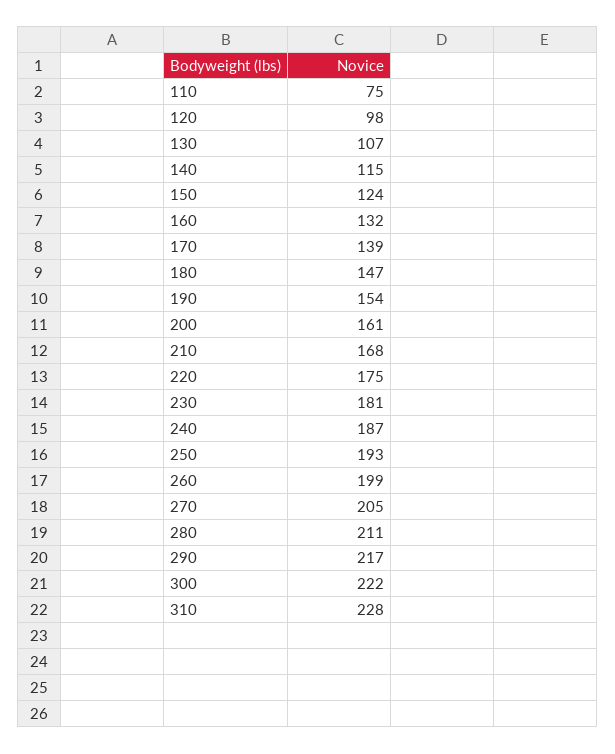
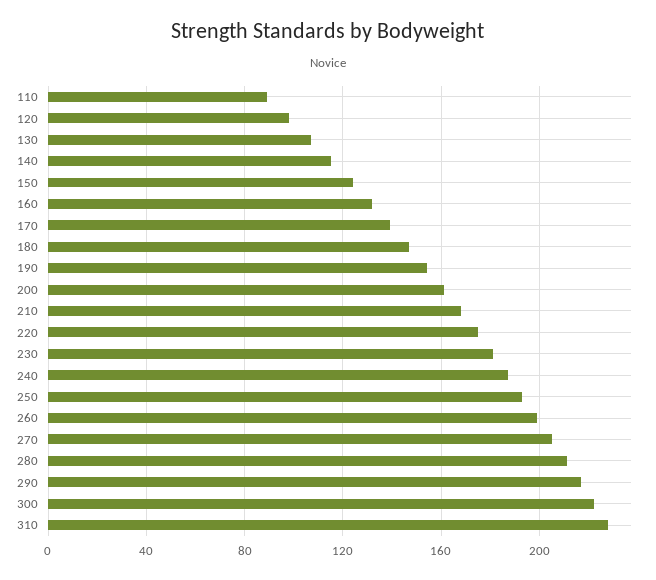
110: 75 -> 90

